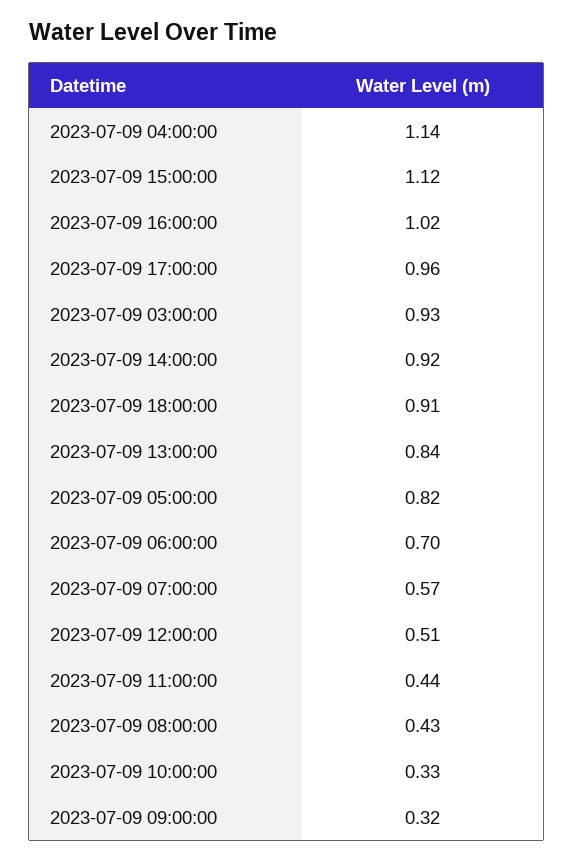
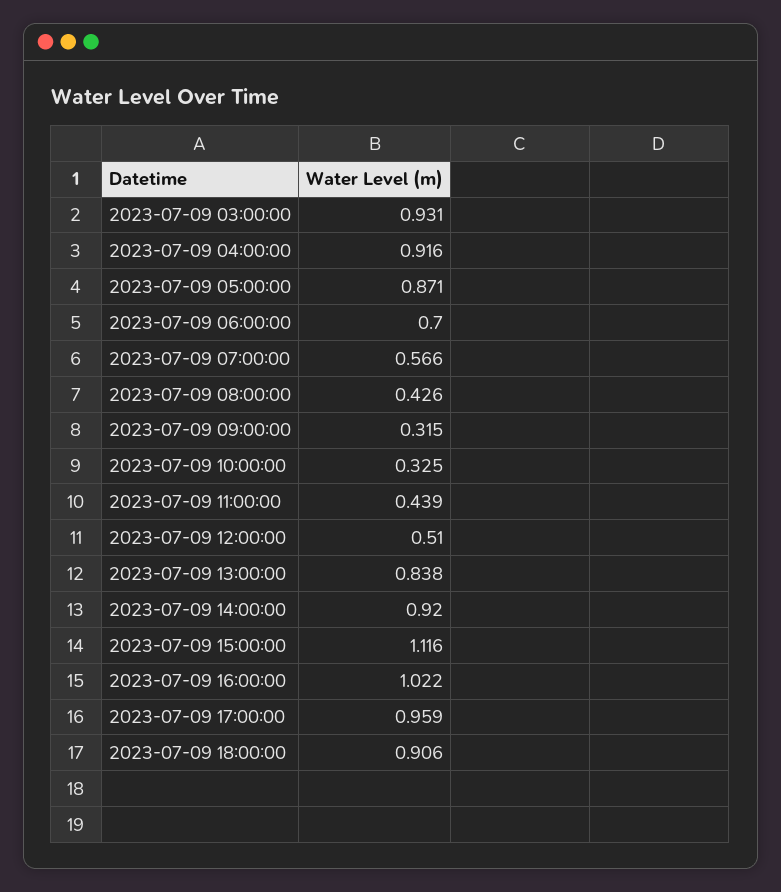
2023-07-09 04:00:00: 1.14 -> 0.916
2023-07-09 05:00:00: 0.82 -> 0.871

